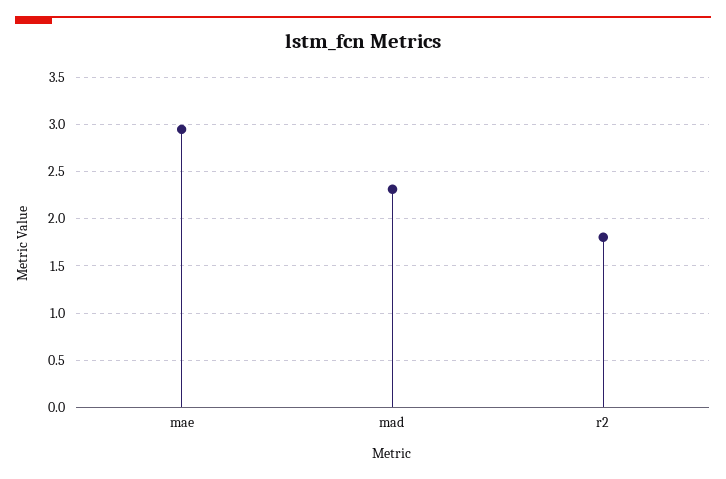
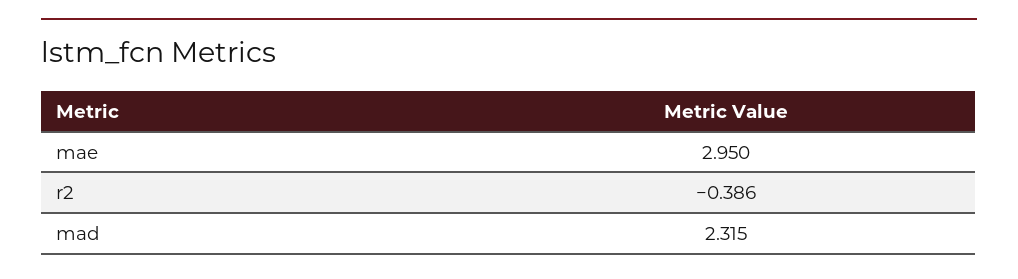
r2: 1.8 -> -0.386

